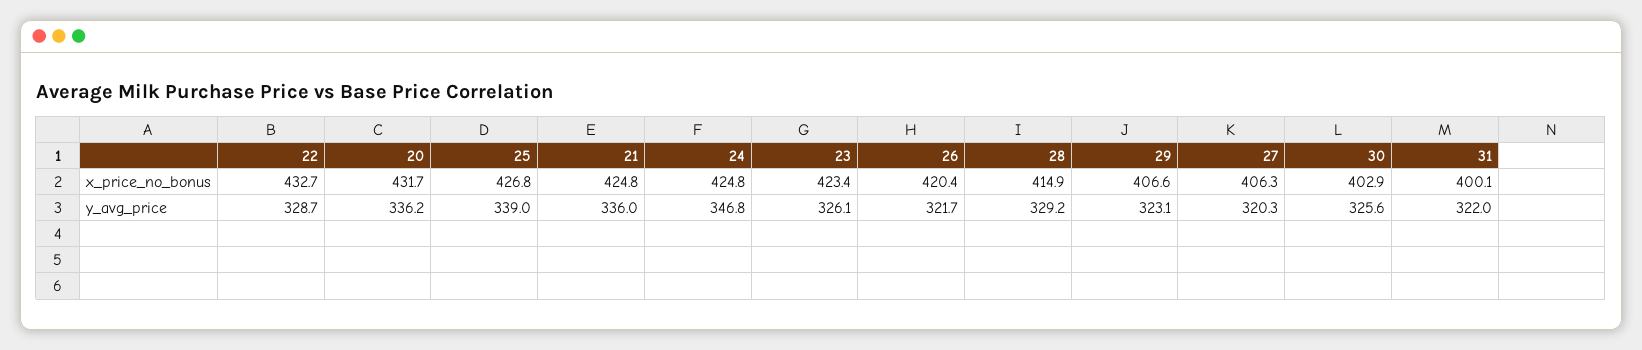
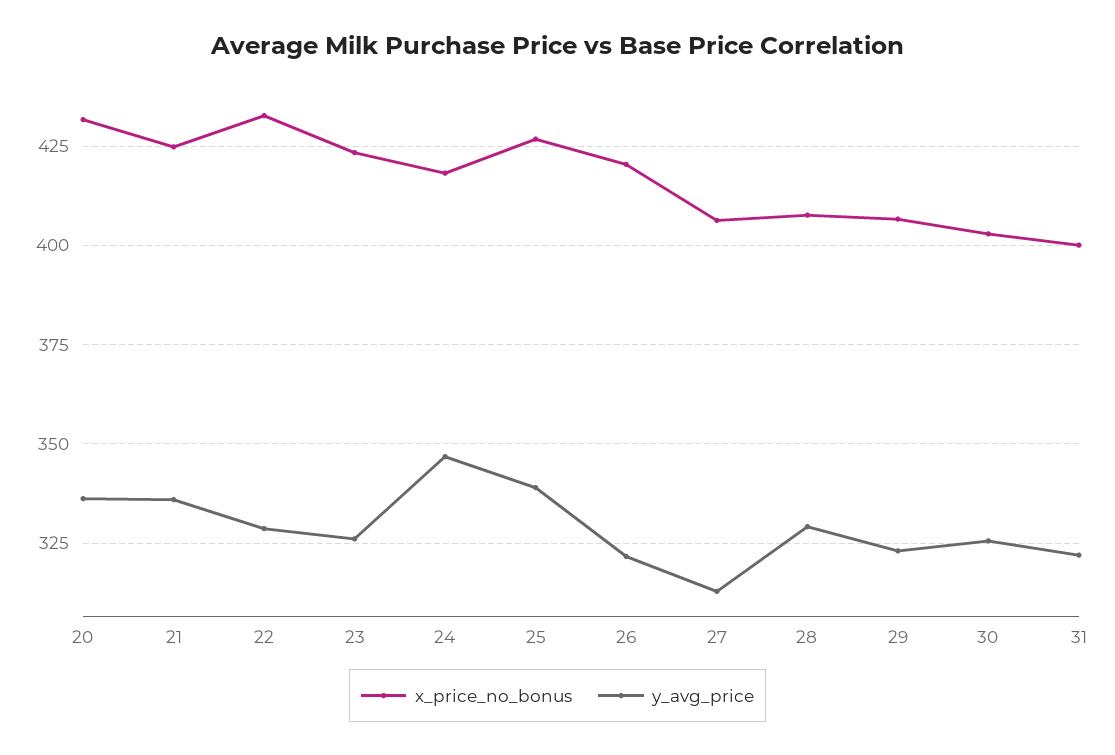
x_price_no_bonus, 24: 424.8 -> 417.5
x_price_no_bonus, 28: 414.9 -> 407.5
y_avg_price, 27: 320.3 -> 312.5

